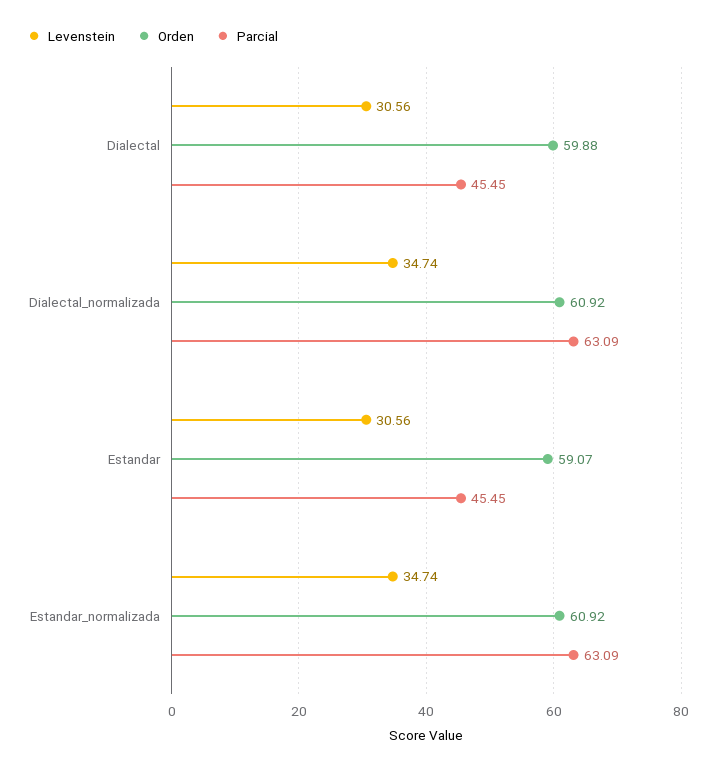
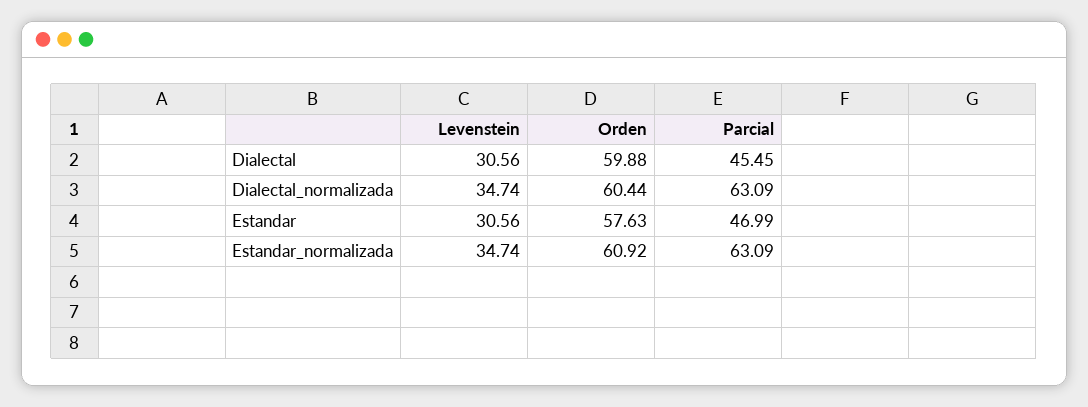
Orden, Dialectal_normalizada: 60.92 -> 60.44
Orden, Estandar: 59.07 -> 57.63
Parcial, Estandar: 45.45 -> 46.99

